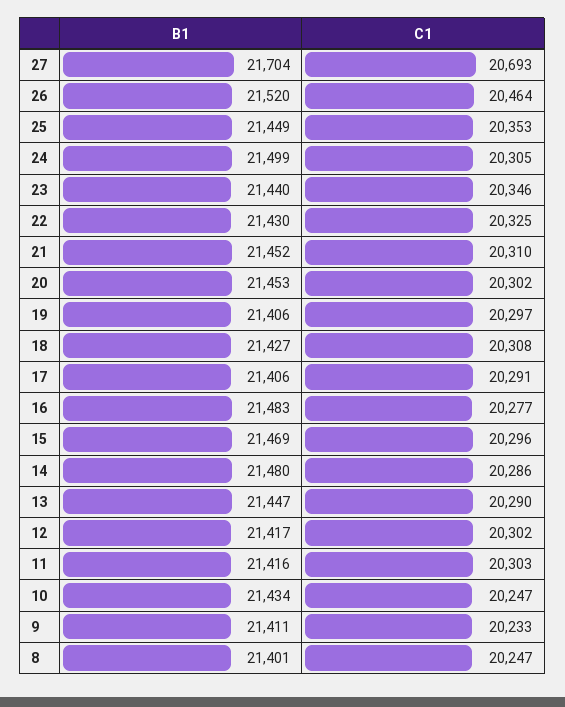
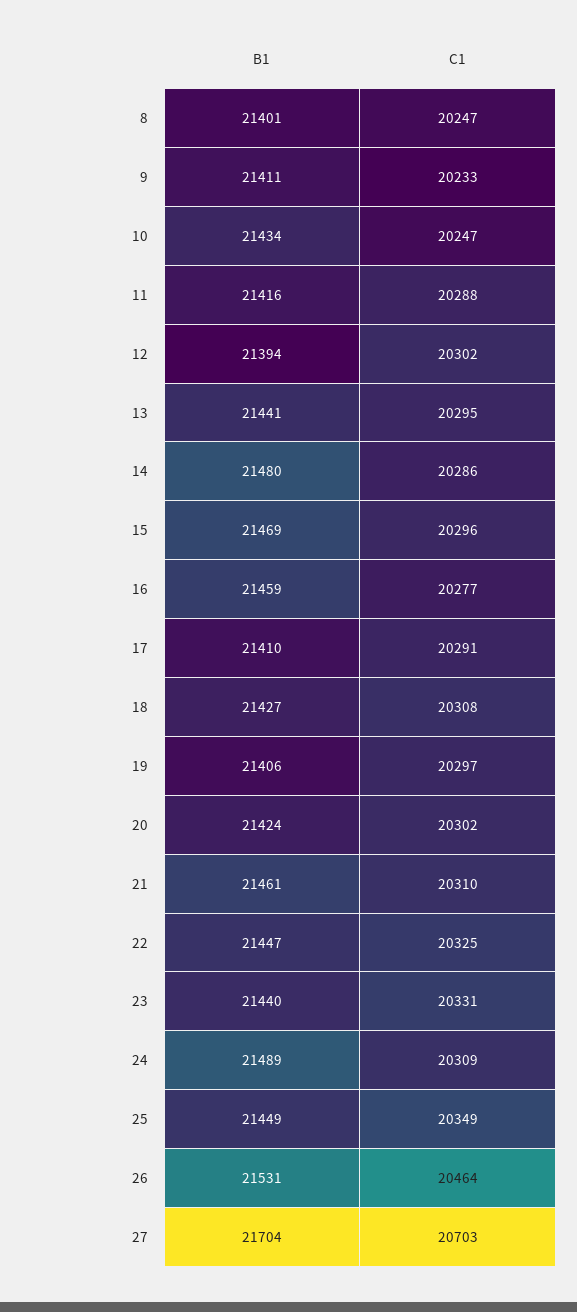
C1, 27: 20693 -> 20703
B1, 26: 21520 -> 21531
C1, 25: 20353 -> 20349
B1, 24: 21499 -> 21489
C1, 24: 20305 -> 20309
C1, 23: 20346 -> 20331
B1, 22: 21430 -> 21447
B1, 21: 21452 -> 21461
B1, 20: 21453 -> 21424
B1, 17: 21406 -> 21410
B1, 16: 21483 -> 21459
B1, 13: 21447 -> 21441
C1, 13: 20290 -> 20295
B1, 12: 21417 -> 21394
C1, 11: 20303 -> 20288

